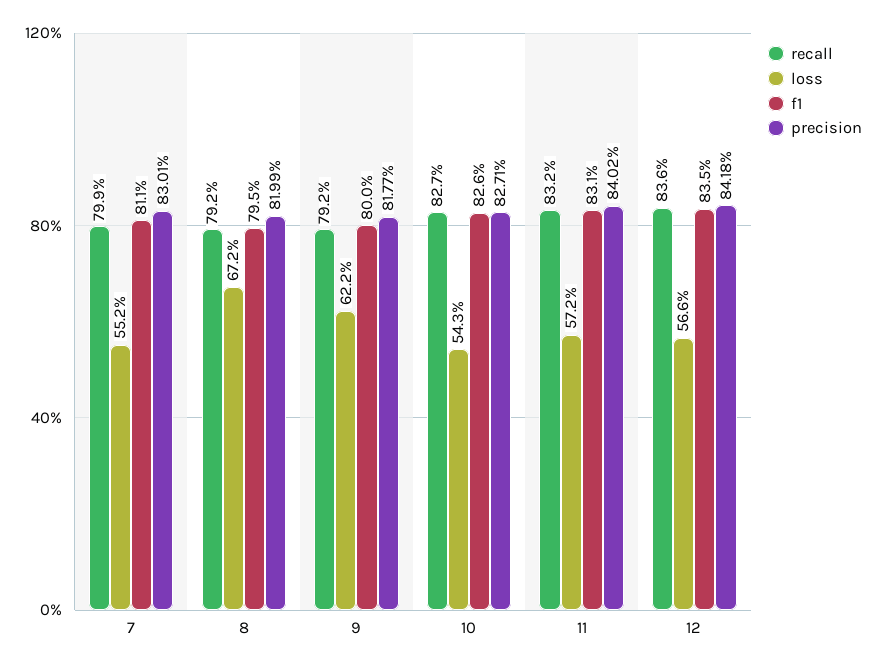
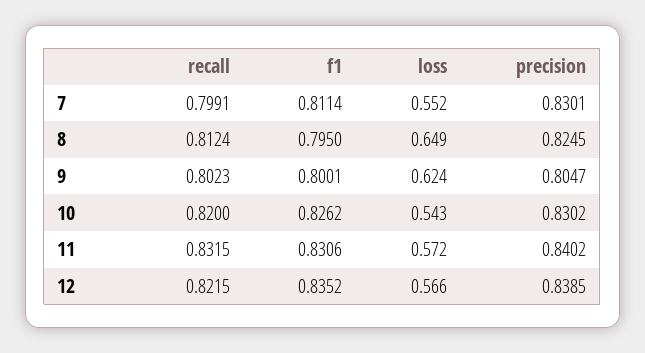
recall, 8: 0.792 -> 0.8124
loss, 8: 0.672 -> 0.649
precision, 8: 0.8199 -> 0.8245
recall, 9: 0.792 -> 0.8023
loss, 9: 0.622 -> 0.624
precision, 9: 0.8177 -> 0.8047
recall, 10: 0.827 -> 0.82
precision, 10: 0.8271 -> 0.8302
recall, 12: 0.836 -> 0.8215
precision, 12: 0.8418 -> 0.8385

